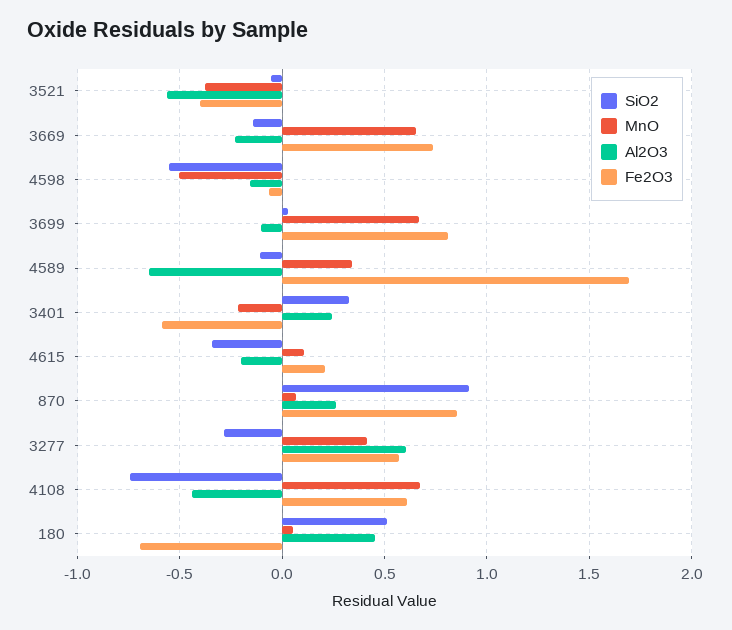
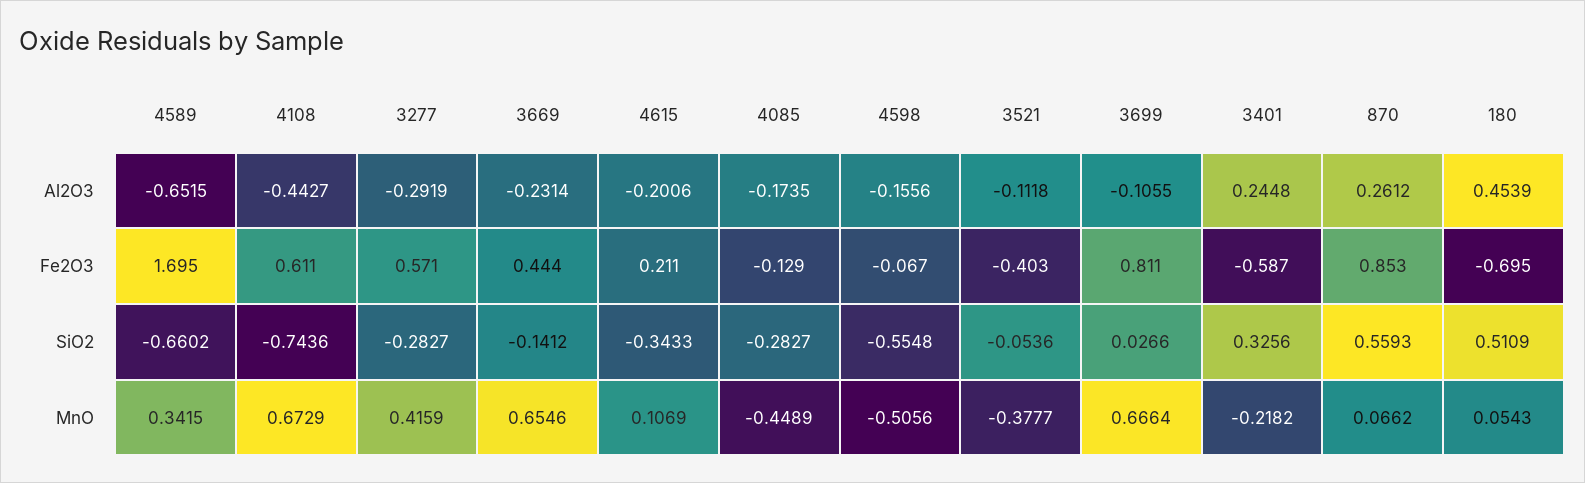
Al2O3, 3521: -0.55 -> -0.1118
Fe2O3, 3669: 0.75 -> 0.444
SiO2, 4589: -0.1 -> -0.6602
SiO2, 870: 0.9 -> 0.5593
Al2O3, 3277: 0.6 -> -0.2919
Al2O3, 4085: none -> -0.1735
Fe2O3, 4085: none -> -0.129
SiO2, 4085: none -> -0.2827
MnO, 4085: none -> -0.4489

